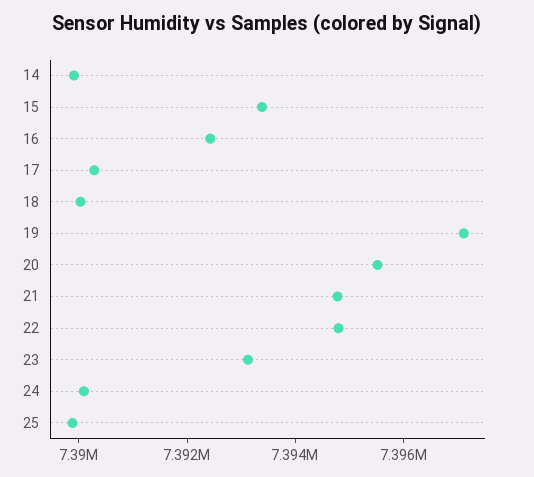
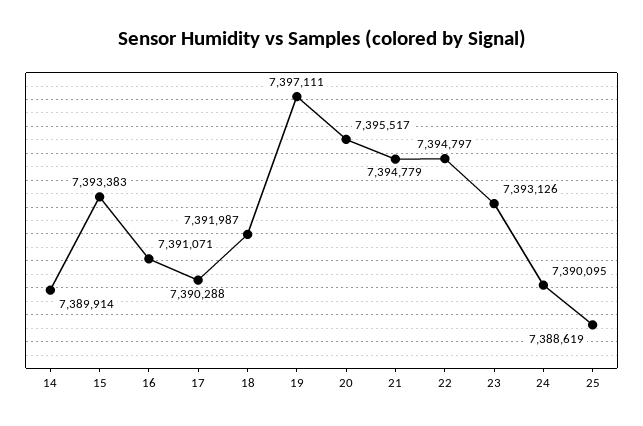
16: 7392500 -> 7391071
18: 7390000 -> 7391987
25: 7390000 -> 7388619

